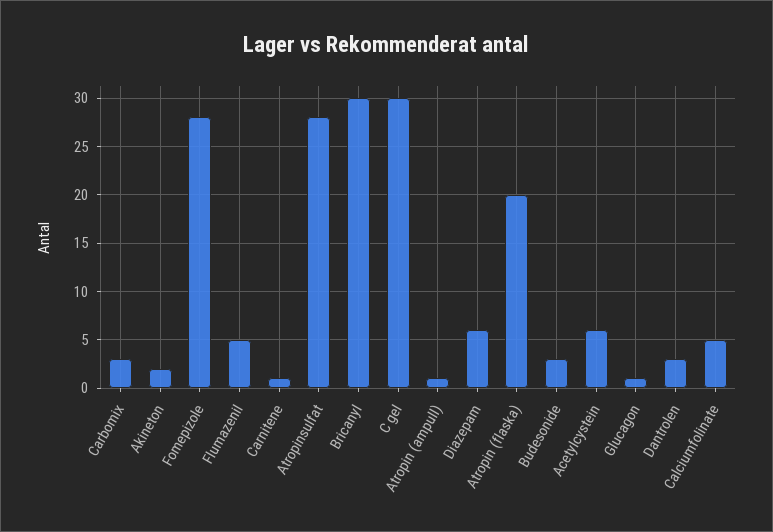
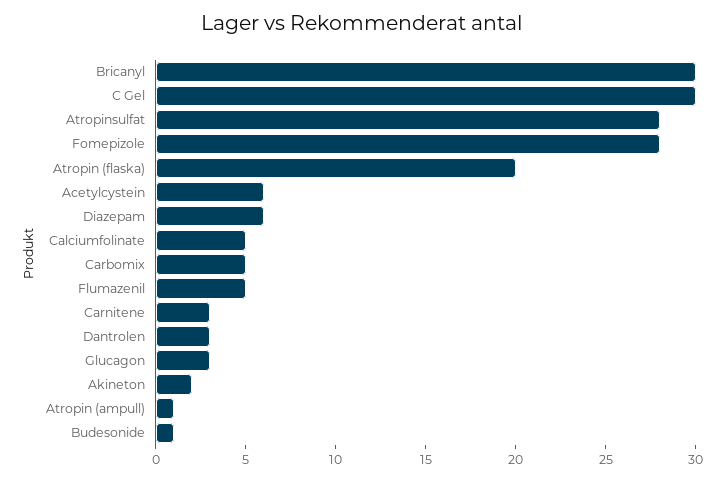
Carbomix: 3 -> 5
Carnitene: 1 -> 3
Budesonide: 3 -> 1
Glucagon: 1 -> 3

